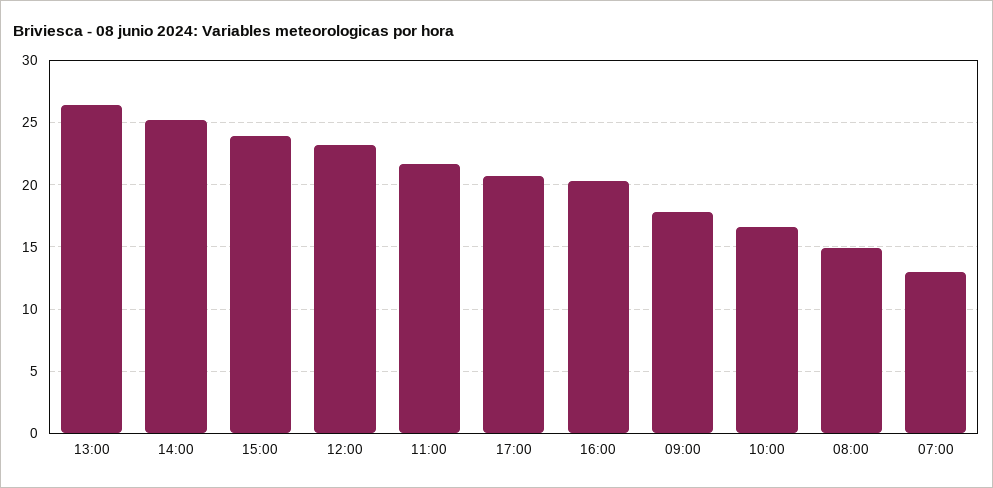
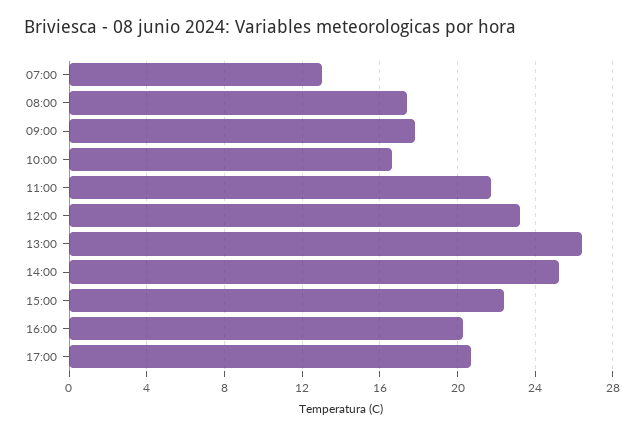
15:00: 24 -> 22.5
08:00: 15 -> 17.5

